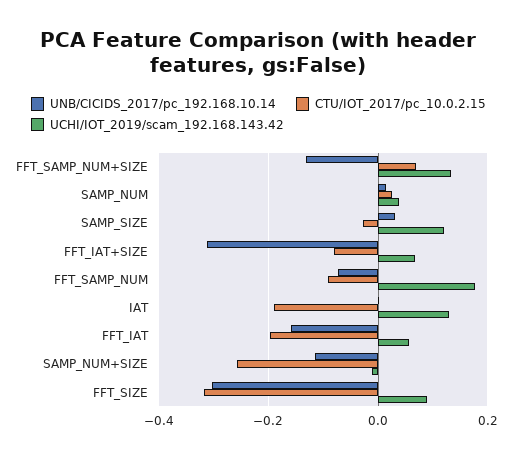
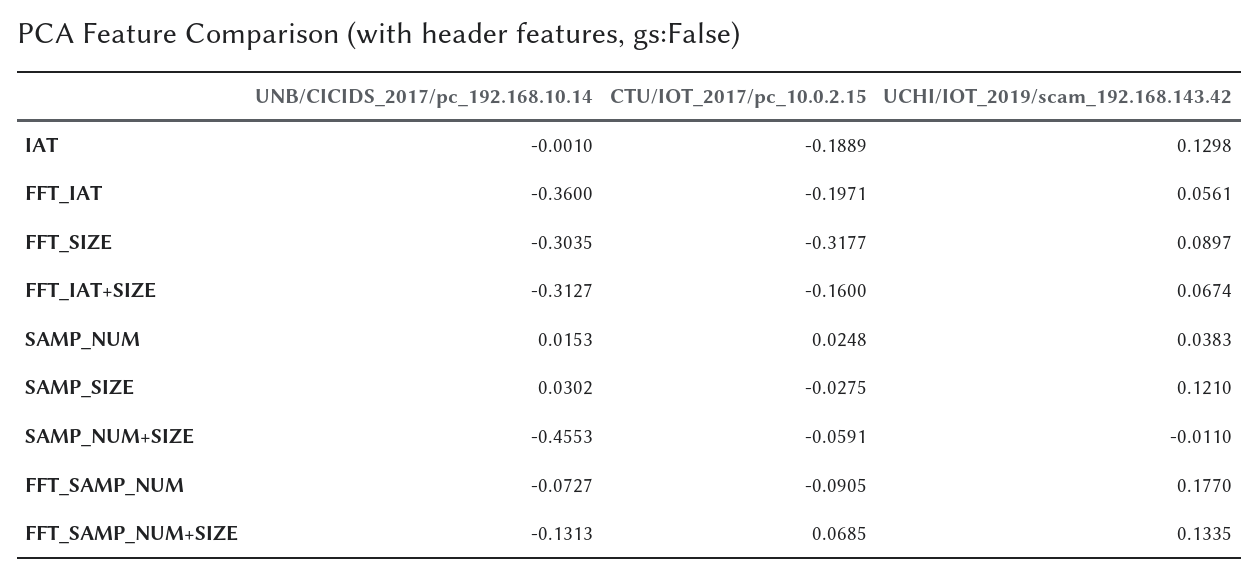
CTU/IOT_2017/pc_10.0.2.15, FFT_IAT+SIZE: -0.08 -> -0.16
UNB/CICIDS_2017/pc_192.168.10.14, FFT_IAT: -0.16 -> -0.36
UNB/CICIDS_2017/pc_192.168.10.14, SAMP_NUM+SIZE: -0.12 -> -0.4553
CTU/IOT_2017/pc_10.0.2.15, SAMP_NUM+SIZE: -0.26 -> -0.0591

